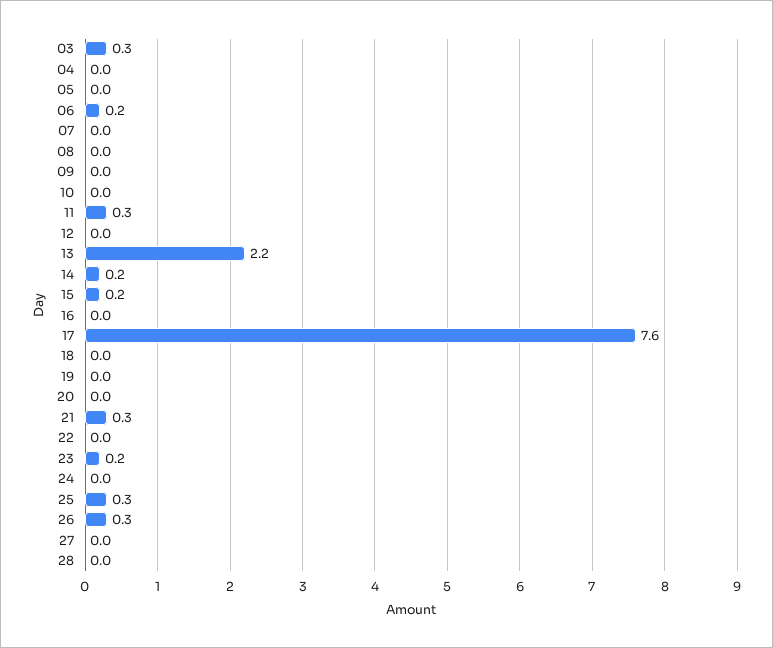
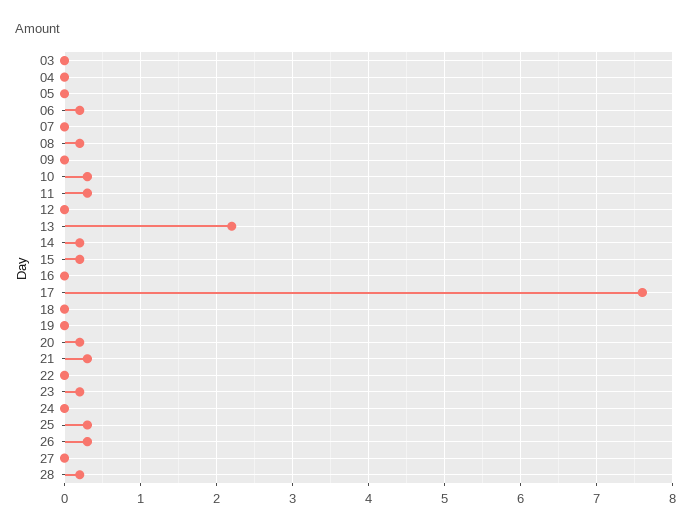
03: 0.3 -> 0
08: 0 -> 0.2
10: 0 -> 0.3
20: 0 -> 0.2
28: 0 -> 0.2

